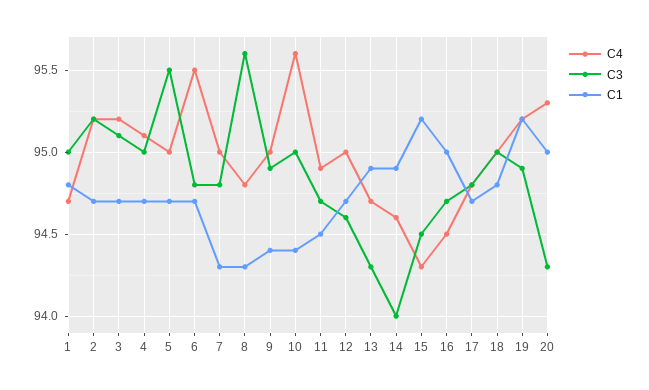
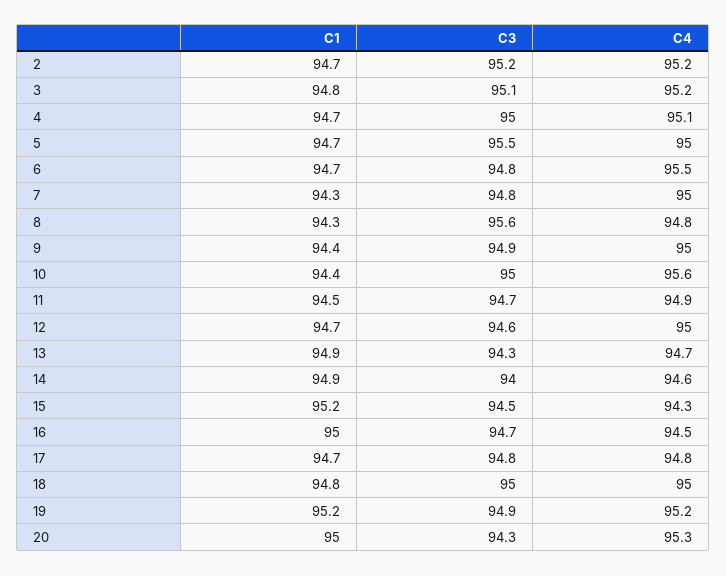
C4, 1: 94.7 -> none
C3, 1: 95 -> none
C1, 1: 94.8 -> none
C1, 3: 94.7 -> 94.8

